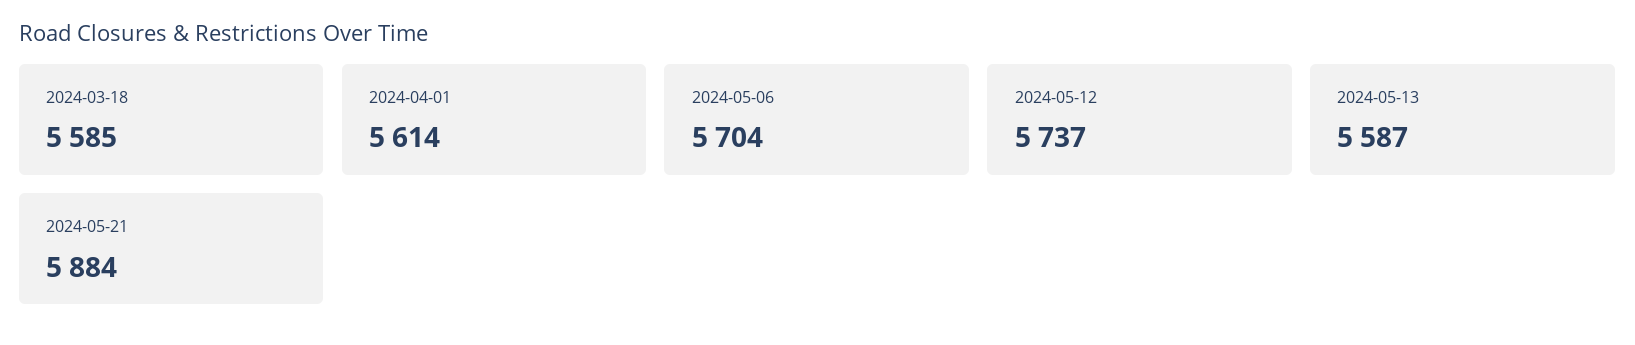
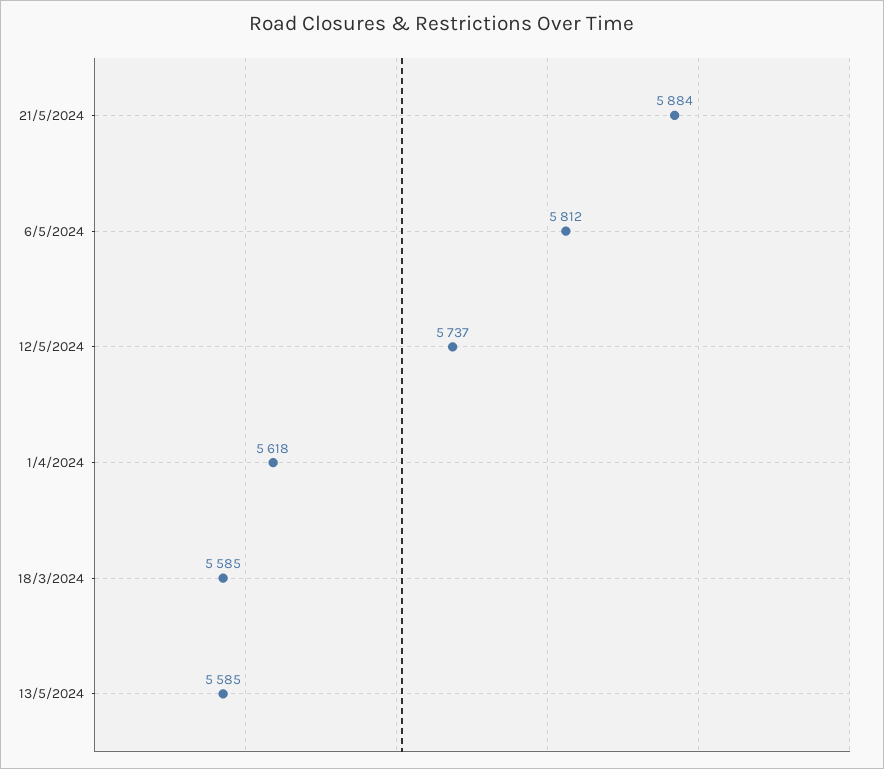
2024-04-01: 5614 -> 5618
2024-05-06: 5704 -> 5812
2024-05-13: 5587 -> 5585

